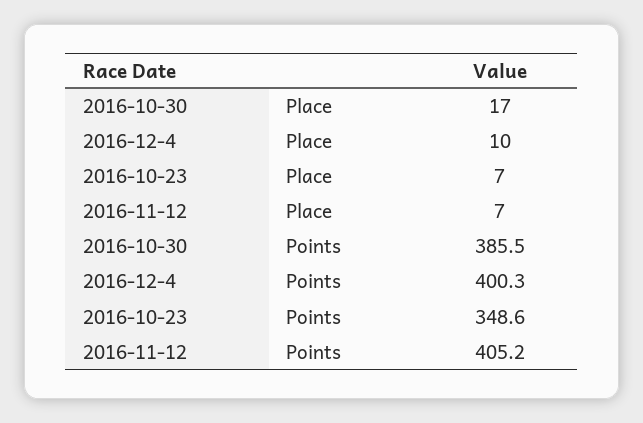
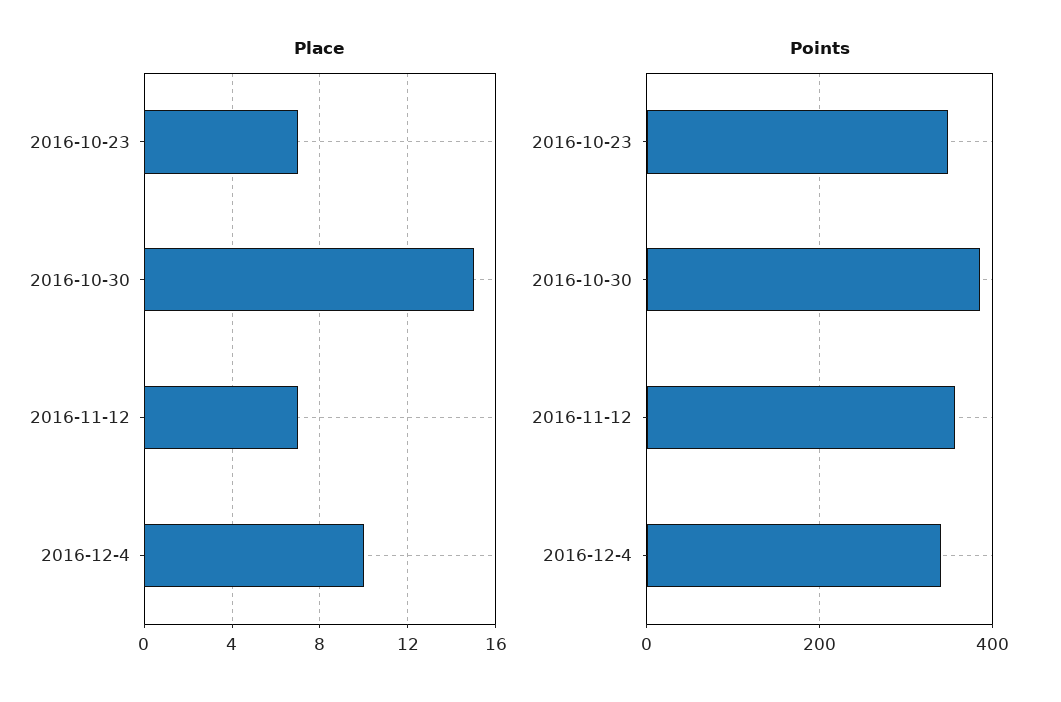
Place, 2016-10-30: 17 -> 15
Points, 2016-12-4: 400.3 -> 340
Points, 2016-11-12: 405.2 -> 360

